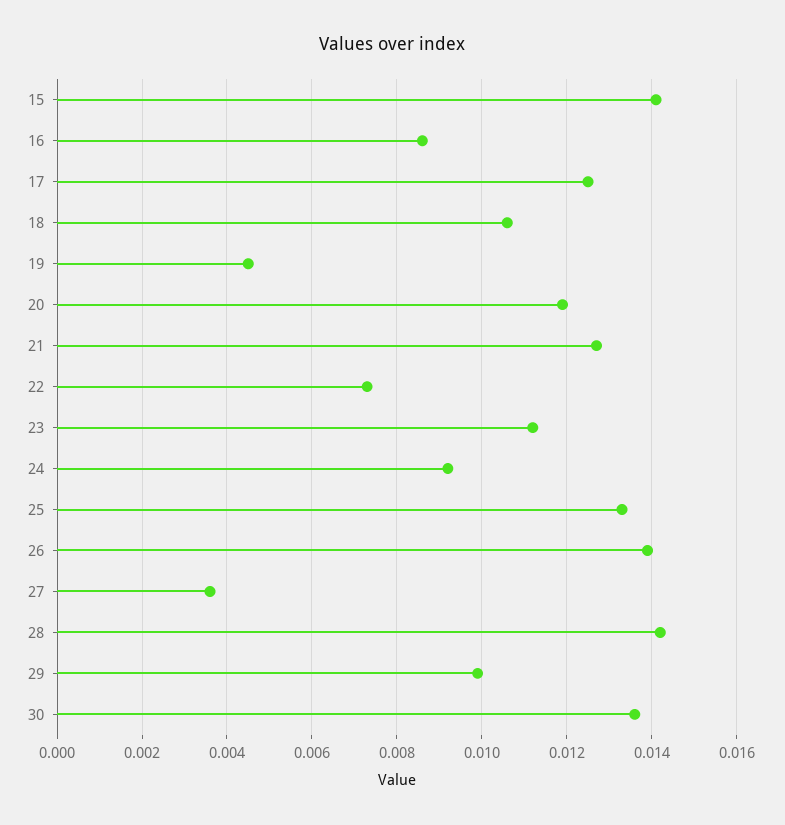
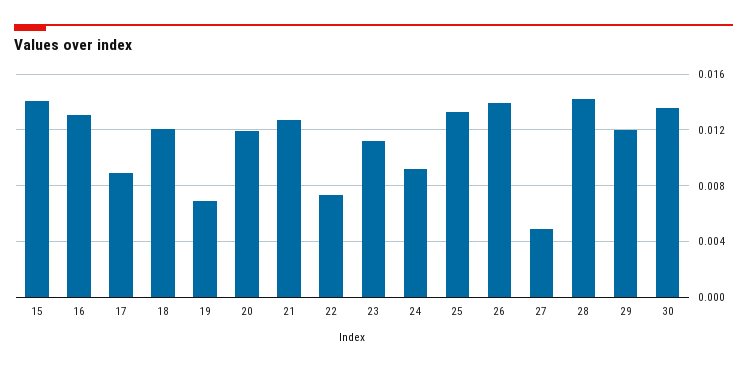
16: 0.0085 -> 0.013
17: 0.0125 -> 0.009
18: 0.0105 -> 0.012
19: 0.0045 -> 0.007
27: 0.0035 -> 0.005
29: 0.01 -> 0.012

